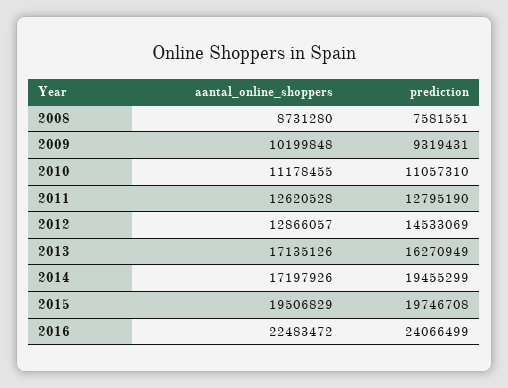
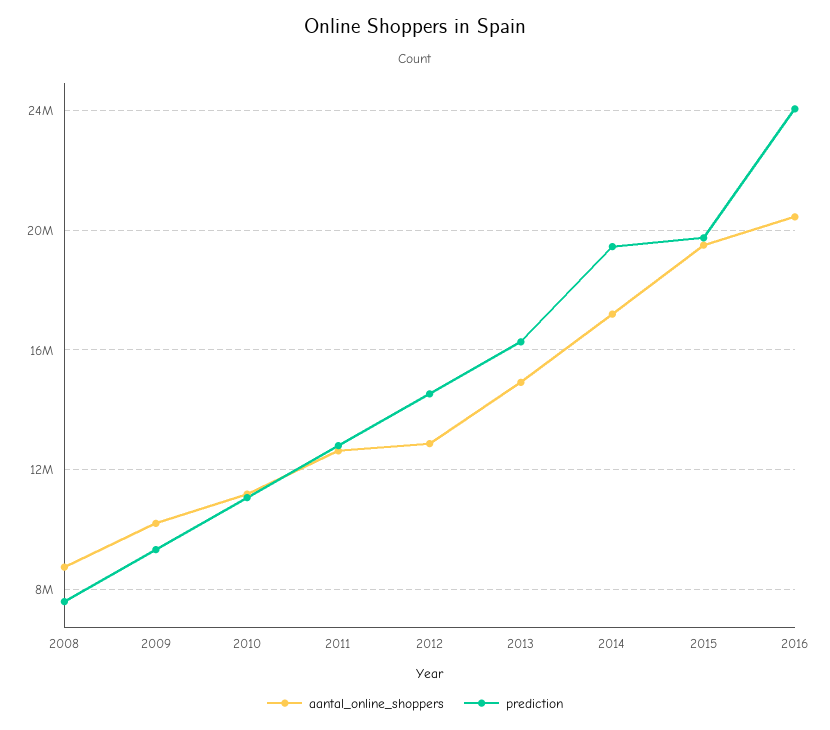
aantal_online_shoppers, 2013: 17135126 -> 15000000
aantal_online_shoppers, 2016: 22483472 -> 20500000

